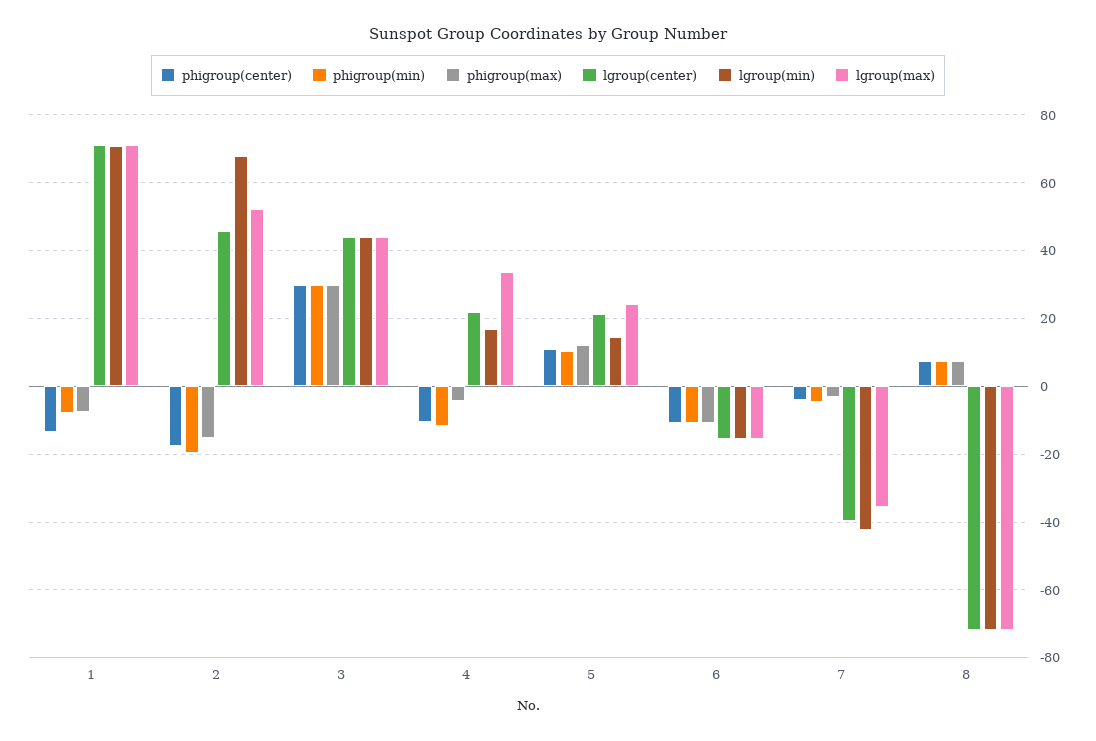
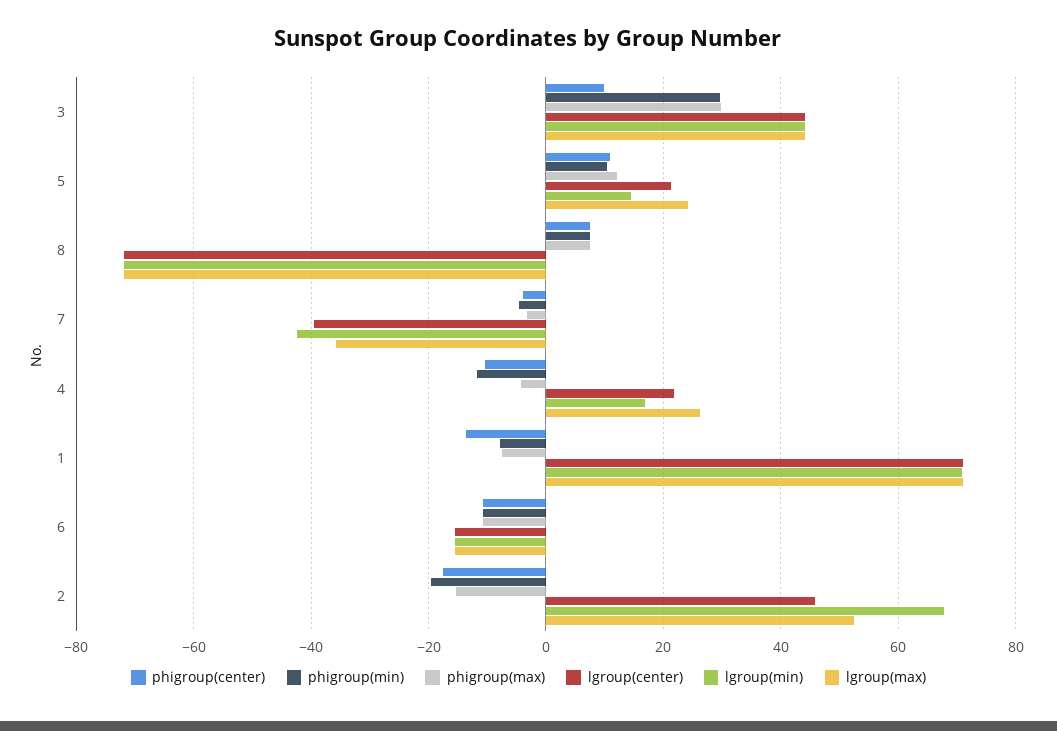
phigroup(center), 3: 30 -> 10
lgroup(max), 4: 34 -> 26

